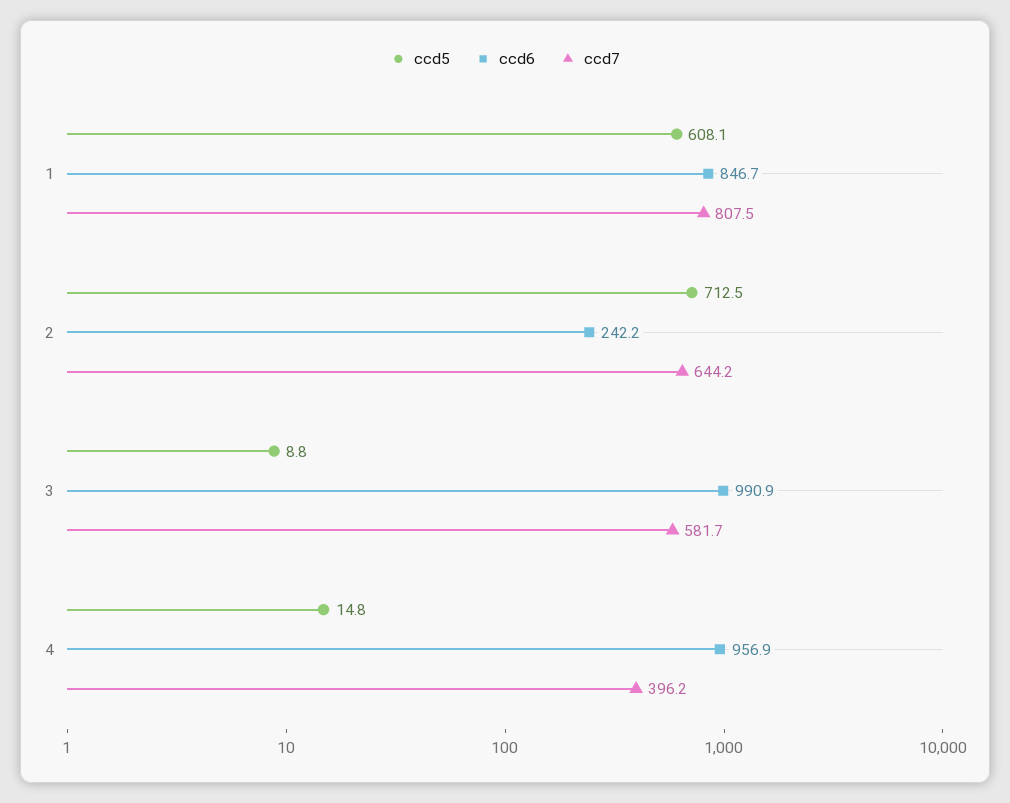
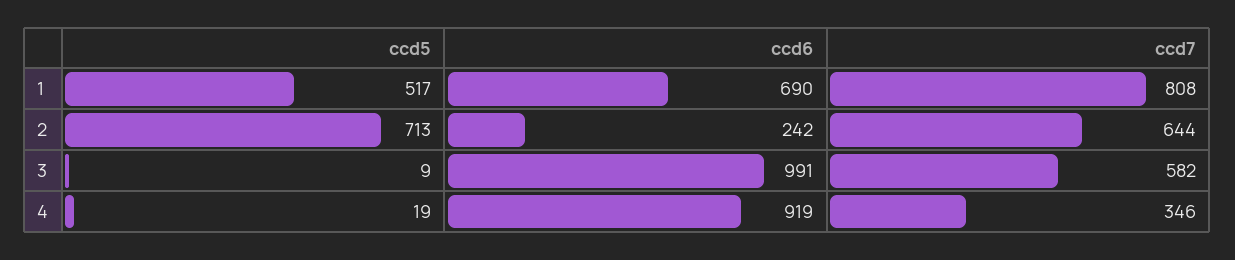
ccd5, 1: 608.1 -> 517
ccd6, 1: 846.7 -> 690
ccd5, 4: 14.8 -> 19
ccd6, 4: 956.9 -> 919
ccd7, 4: 396.2 -> 346

